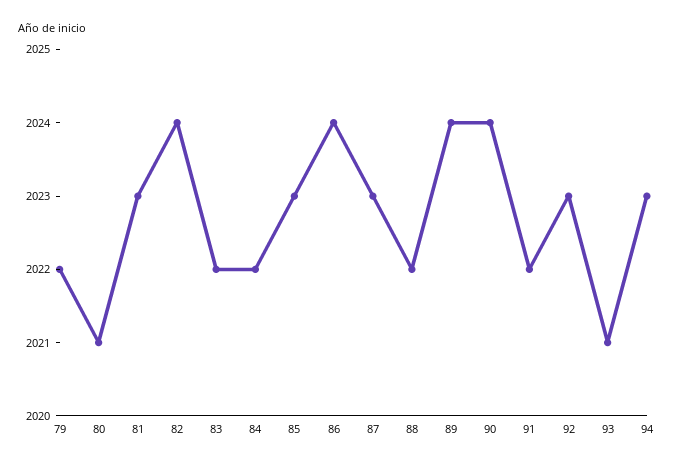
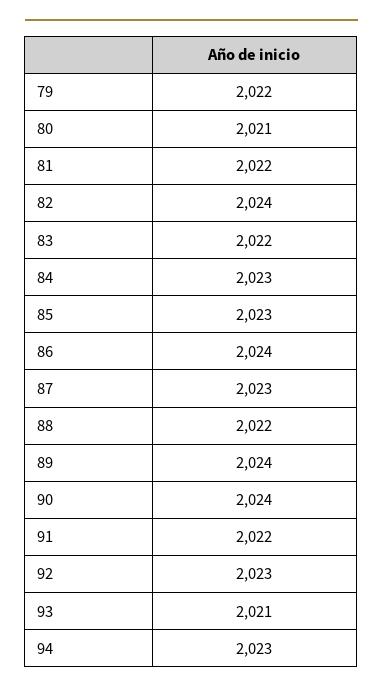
81: 2023 -> 2022
84: 2022 -> 2023

